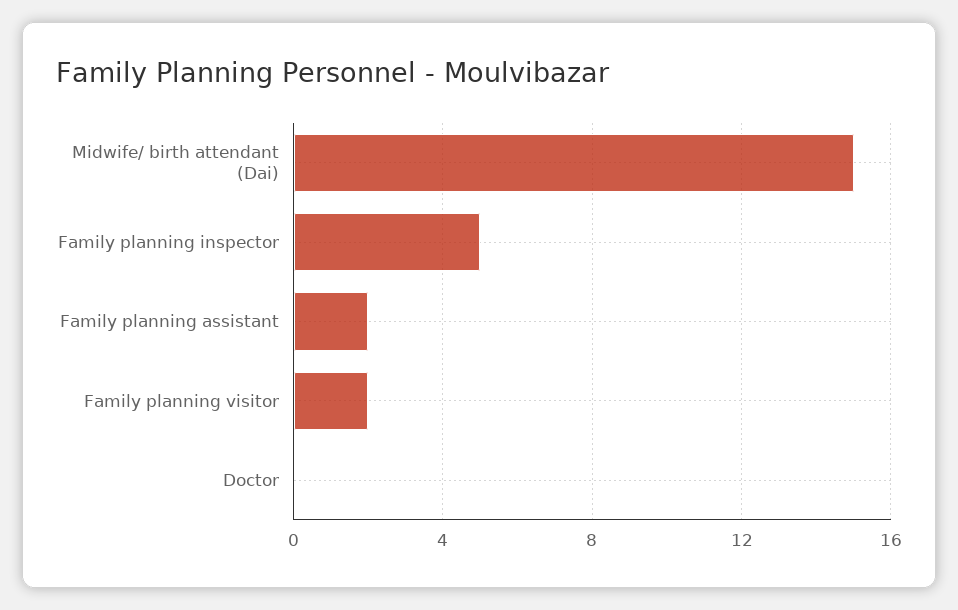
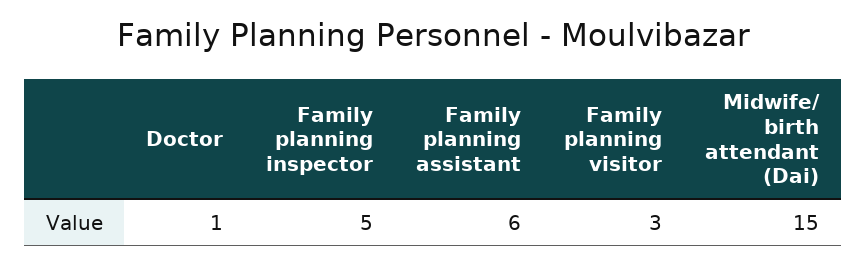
Family planning assistant: 2 -> 6
Family planning visitor: 2 -> 3
Doctor: 0 -> 1

